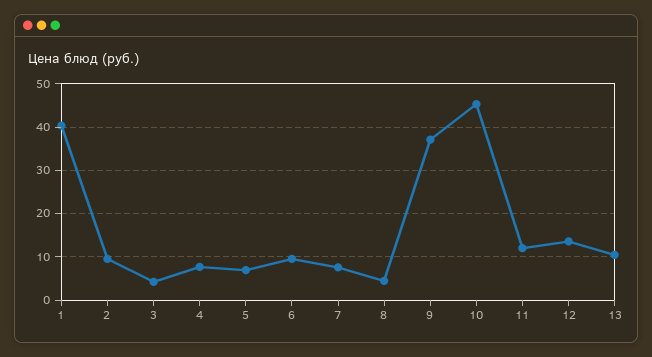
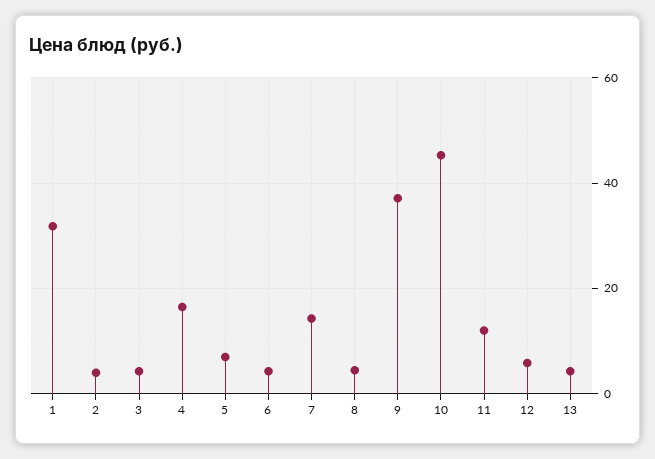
1: 40 -> 32
2: 10 -> 4
4: 8 -> 16
6: 10 -> 4
7: 8 -> 14
12: 14 -> 6
13: 10 -> 4

